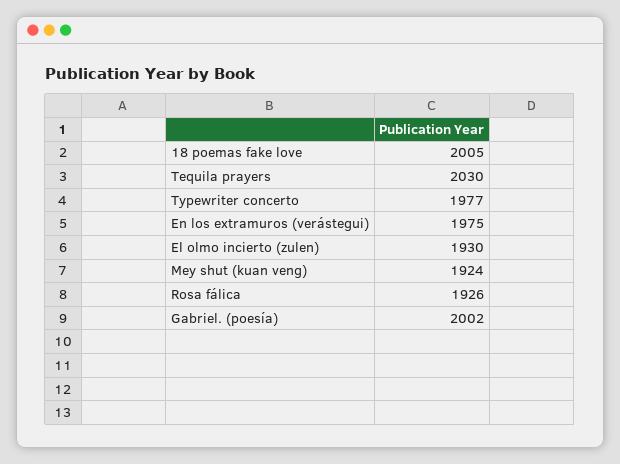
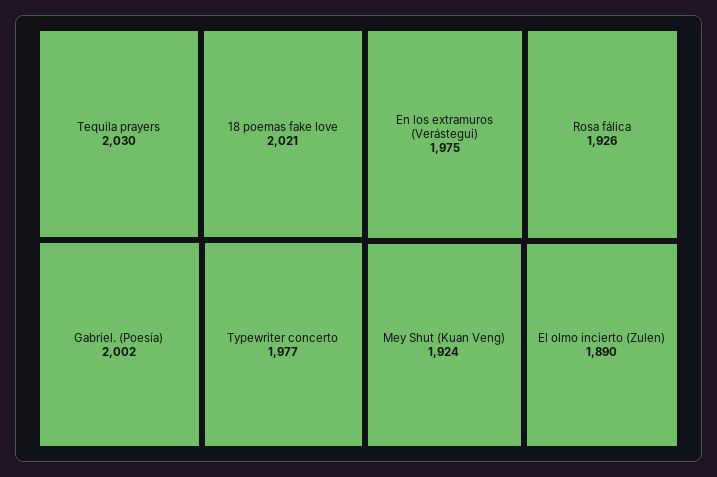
18 poemas fake love: 2005 -> 2021
El olmo incierto (zulen): 1930 -> 1890

